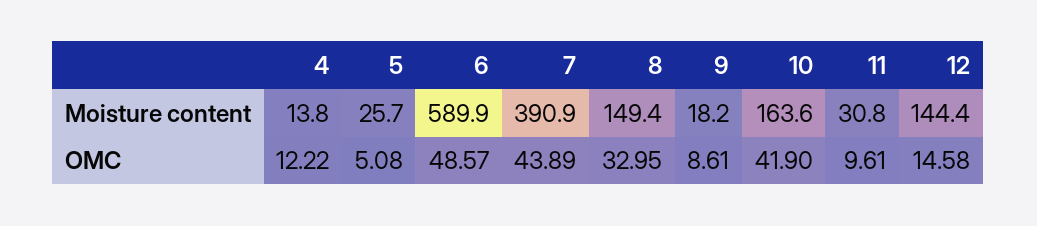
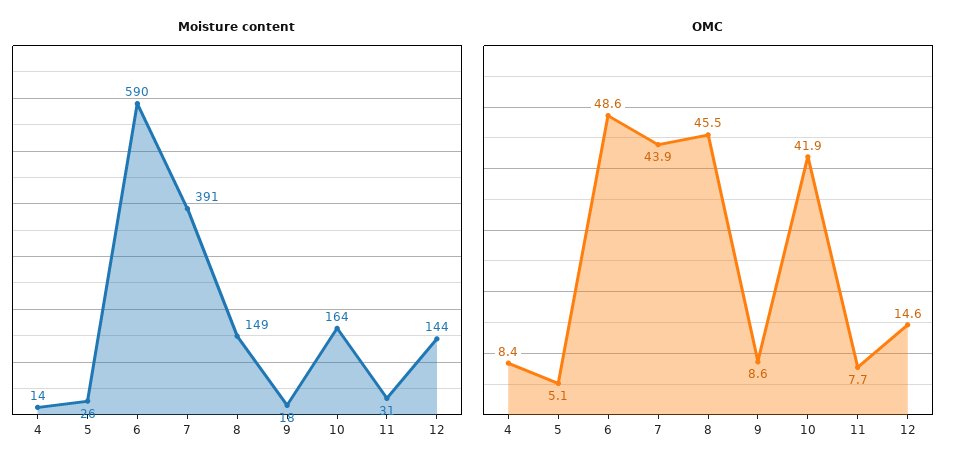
OMC, 4: 12.22 -> 8.4
OMC, 8: 32.95 -> 45.5
OMC, 11: 9.61 -> 7.7

